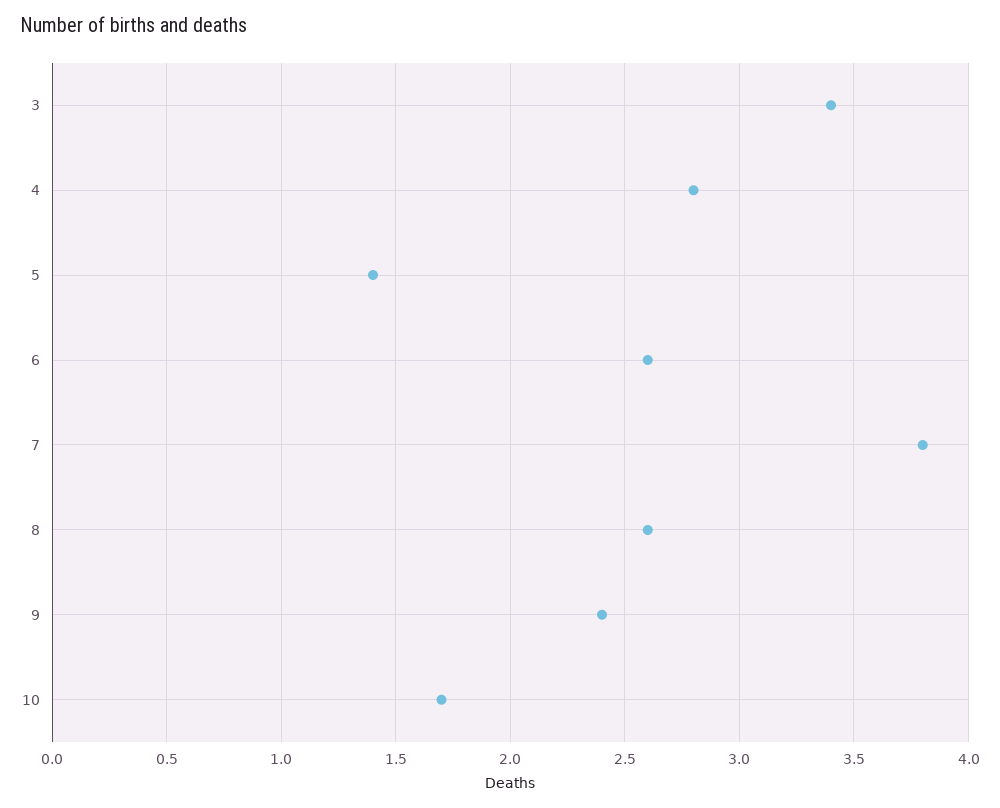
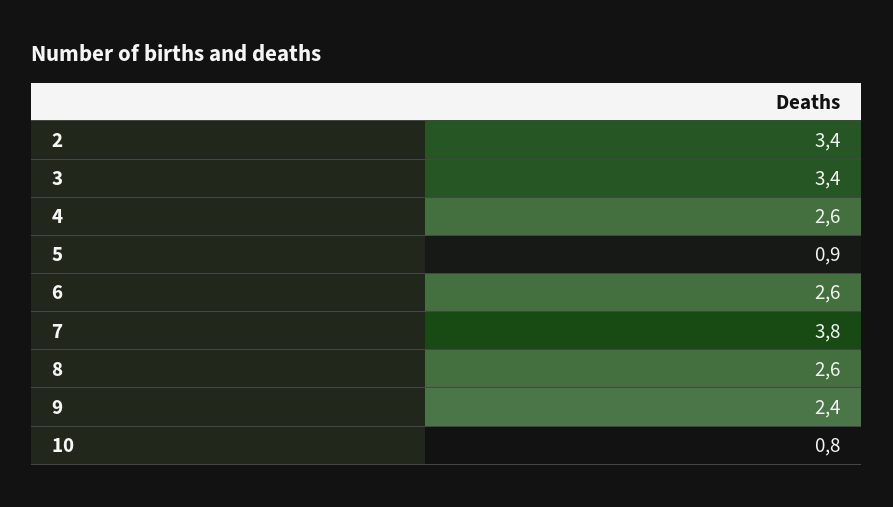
4: 2.8 -> 2.6
5: 1.4 -> 0.9
10: 1.7 -> 0.8
2: none -> 3.4

